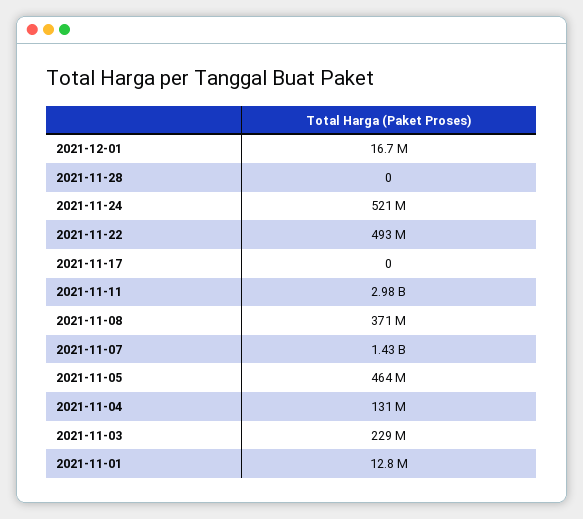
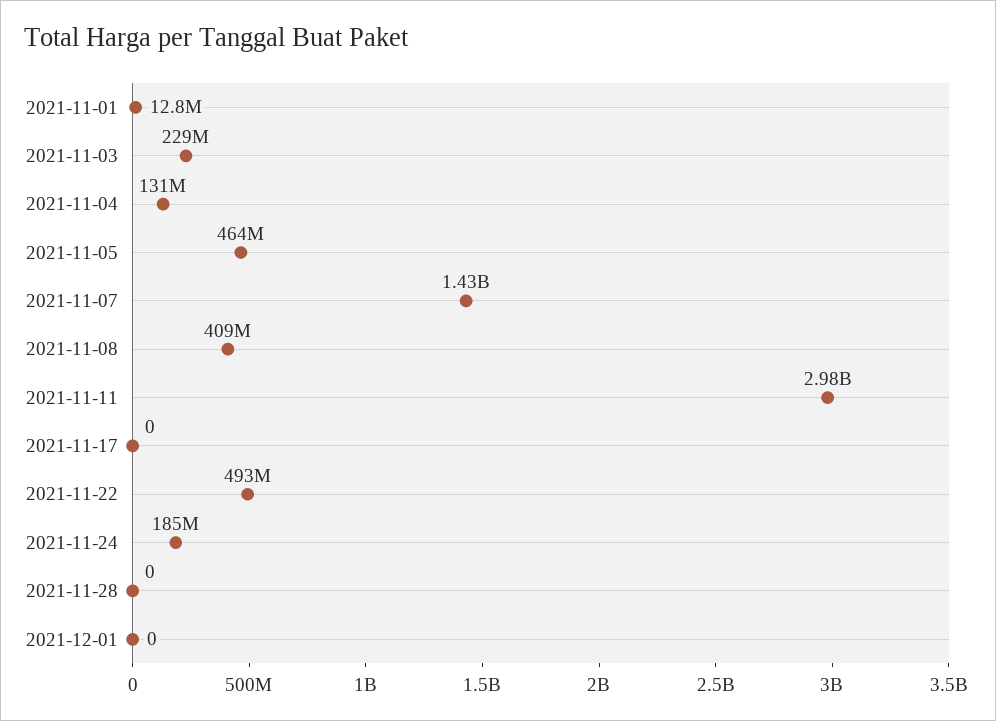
2021-12-01: 16700000 -> 0
2021-11-24: 521000000 -> 185000000
2021-11-08: 371000000 -> 409000000

